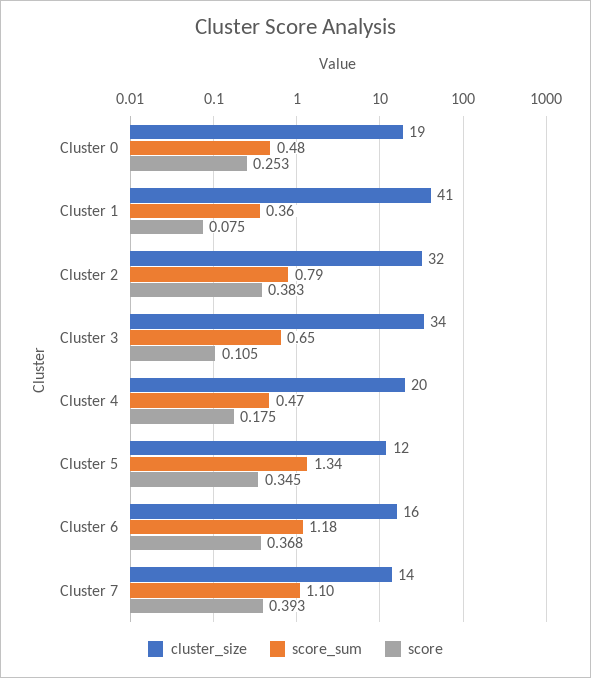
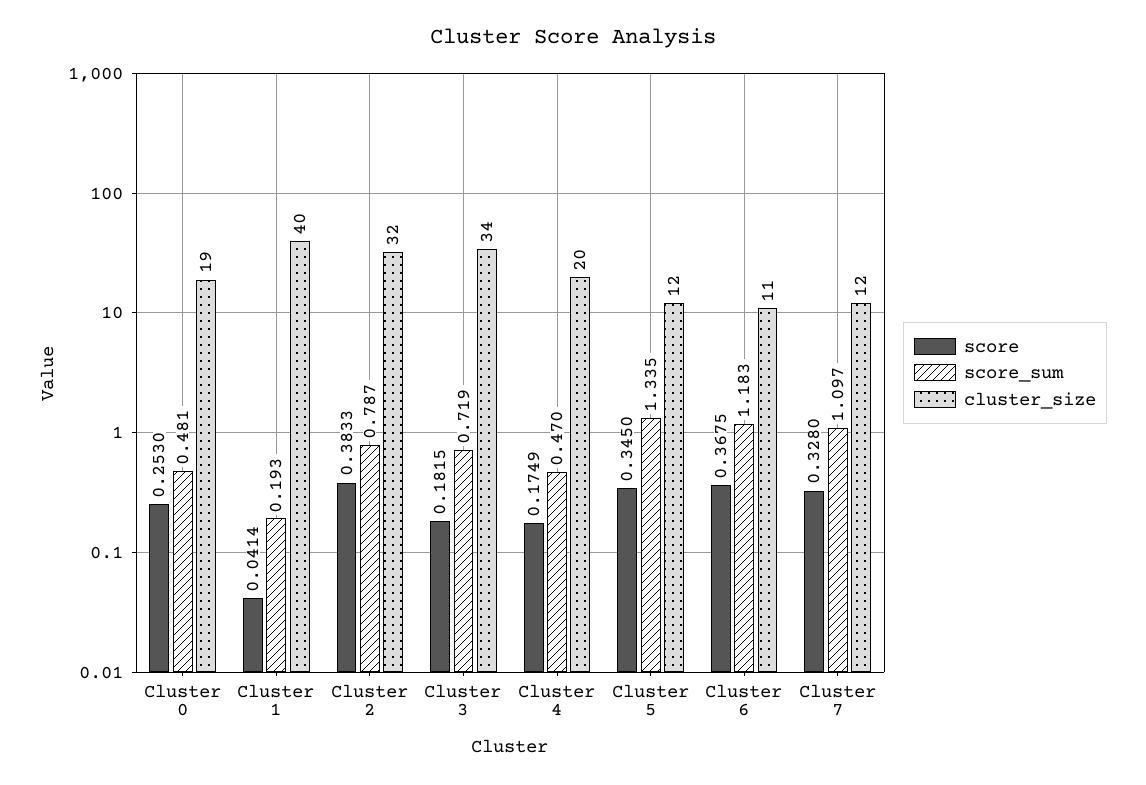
cluster_size, Cluster 1: 41 -> 40
score_sum, Cluster 1: 0.36 -> 0.193
score, Cluster 1: 0.075 -> 0.0414
score_sum, Cluster 3: 0.65 -> 0.719
score, Cluster 3: 0.105 -> 0.1815
cluster_size, Cluster 6: 16 -> 11
cluster_size, Cluster 7: 14 -> 12
score, Cluster 7: 0.393 -> 0.328

